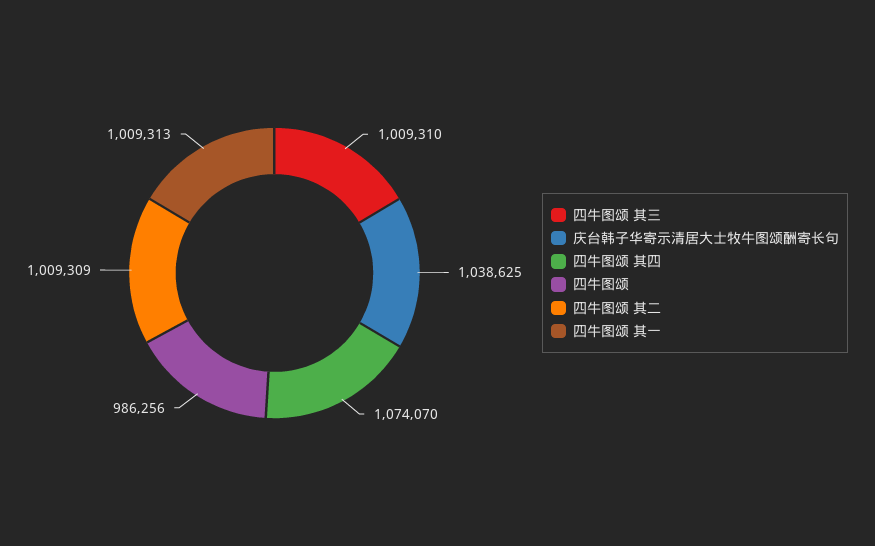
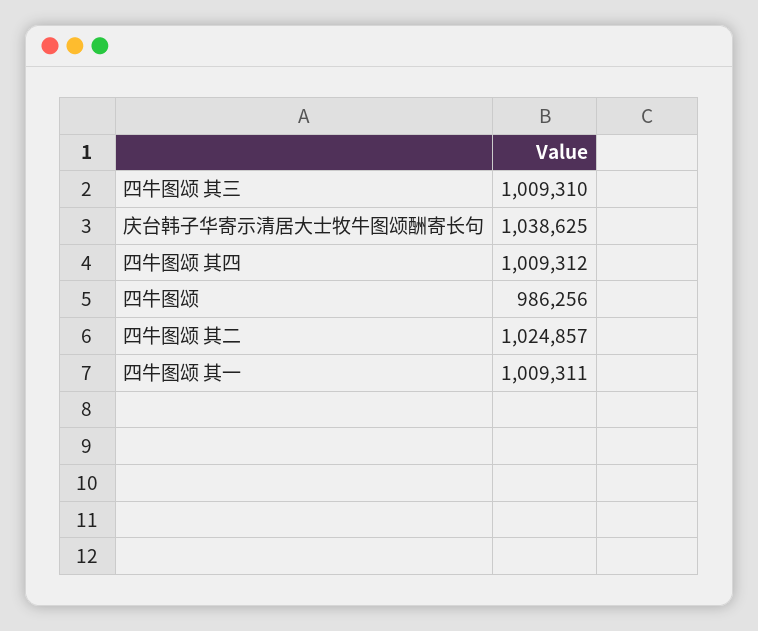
四牛图颂 其四: 1074070 -> 1009312
四牛图颂 其二: 1009309 -> 1024857
四牛图颂 其一: 1009313 -> 1009311

